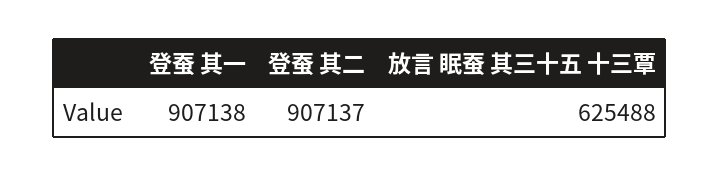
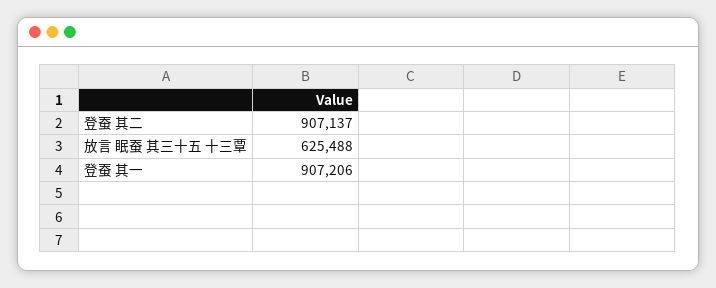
登蚕 其一: 907138 -> 907206

